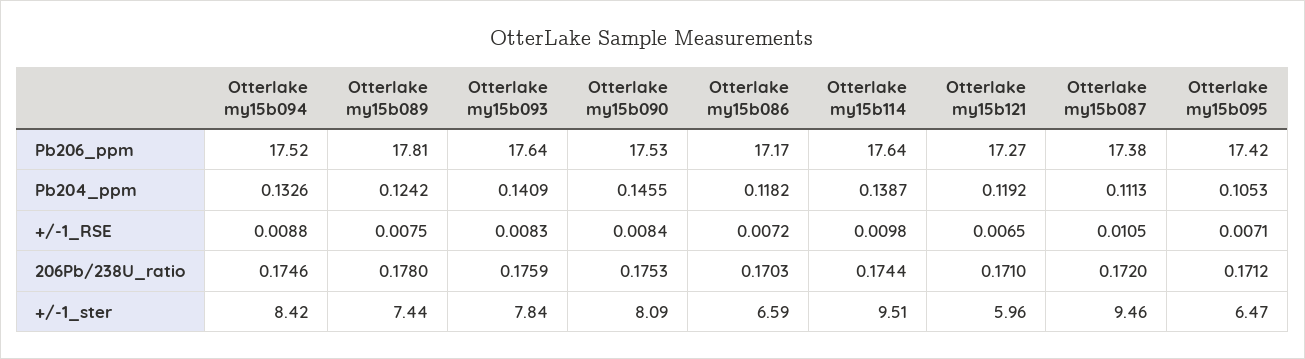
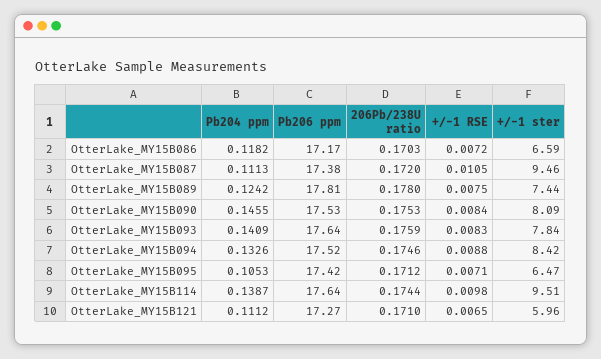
Otterlake my15b121, Pb204_ppm: 0.1192 -> 0.1112

